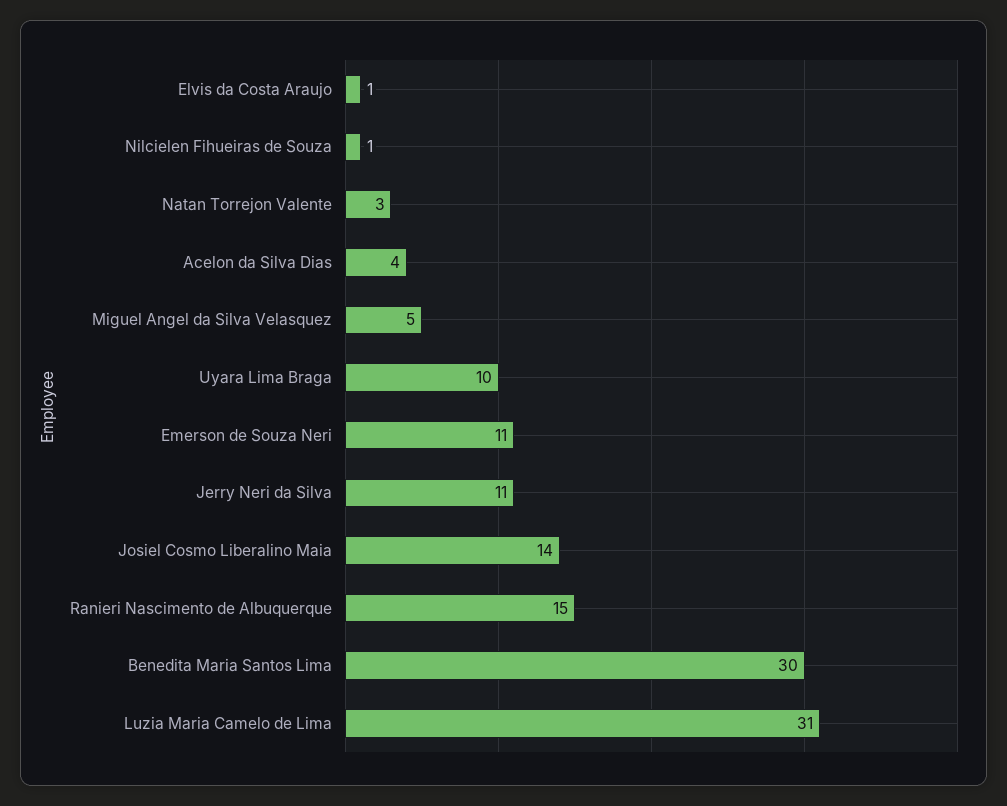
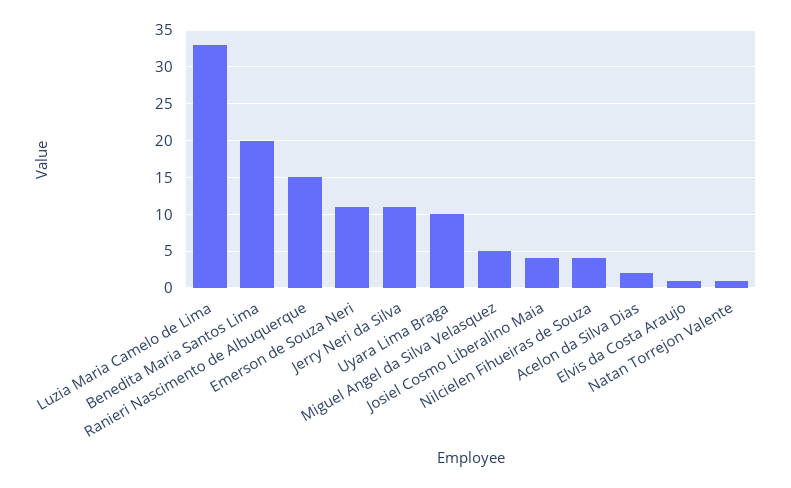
Nilcielen Fihueiras de Souza: 1 -> 4
Natan Torrejon Valente: 3 -> 1
Acelon da Silva Dias: 4 -> 2
Josiel Cosmo Liberalino Maia: 14 -> 4
Benedita Maria Santos Lima: 30 -> 20
Luzia Maria Camelo de Lima: 31 -> 33

